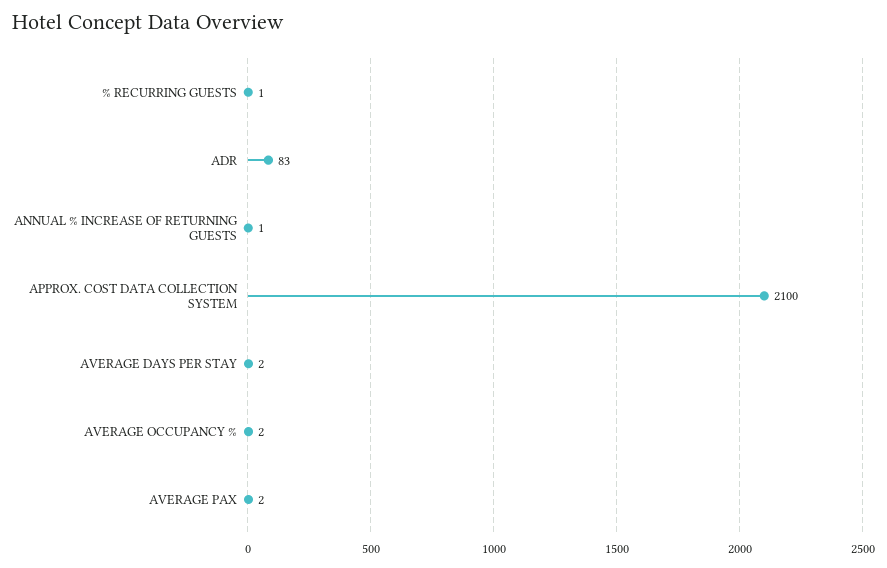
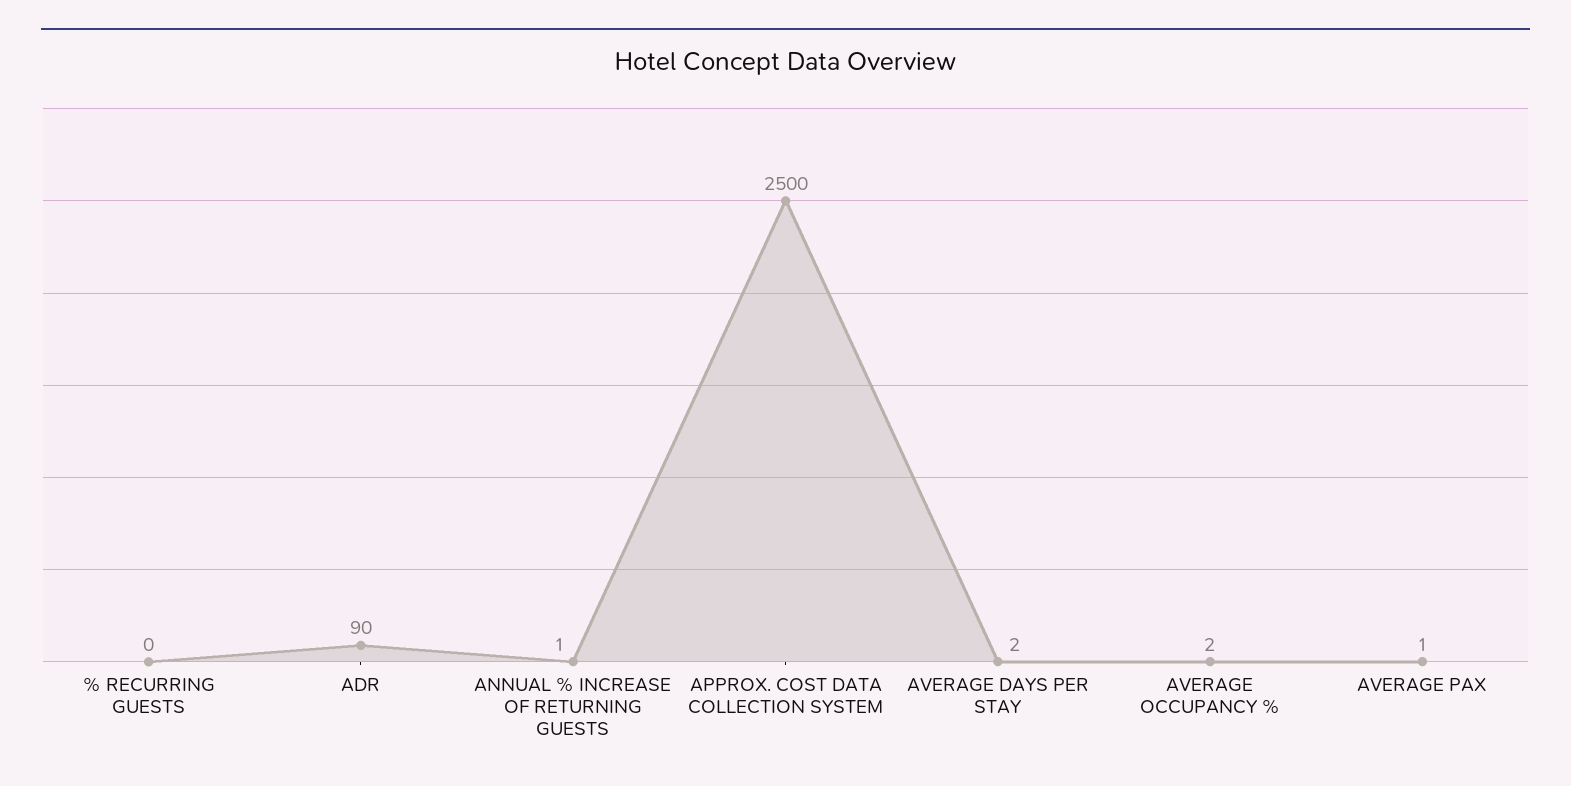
% RECURRING GUESTS: 1 -> 0
ADR: 83 -> 90
APPROX. COST DATA COLLECTION SYSTEM: 2100 -> 2500
AVERAGE PAX: 2 -> 1

